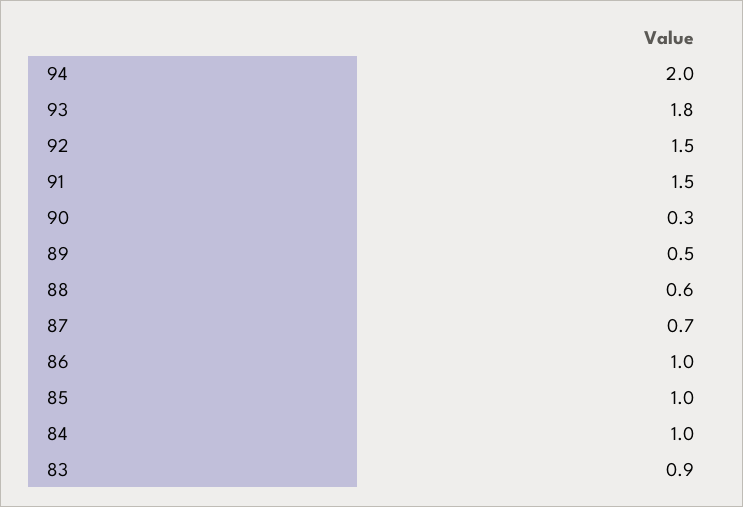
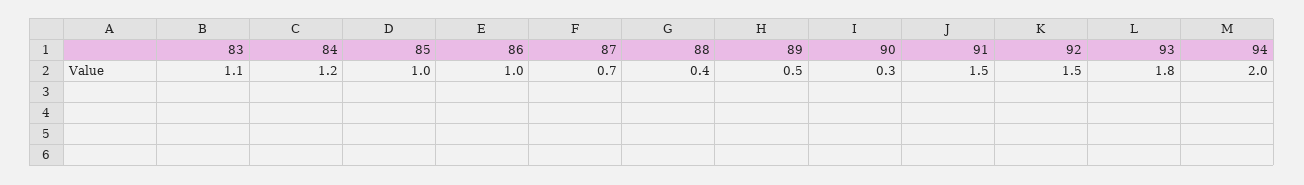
88: 0.6 -> 0.4
84: 1 -> 1.2
83: 0.9 -> 1.1

